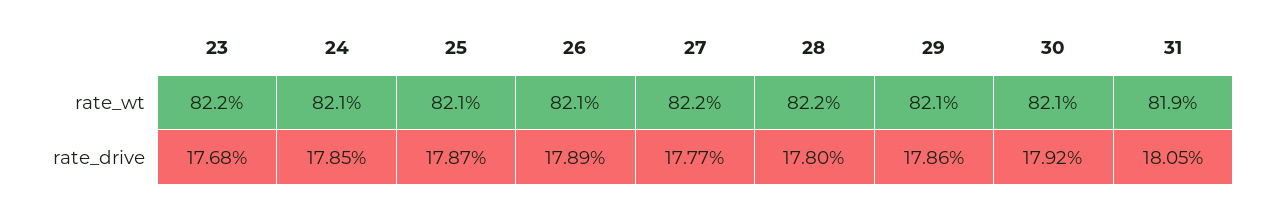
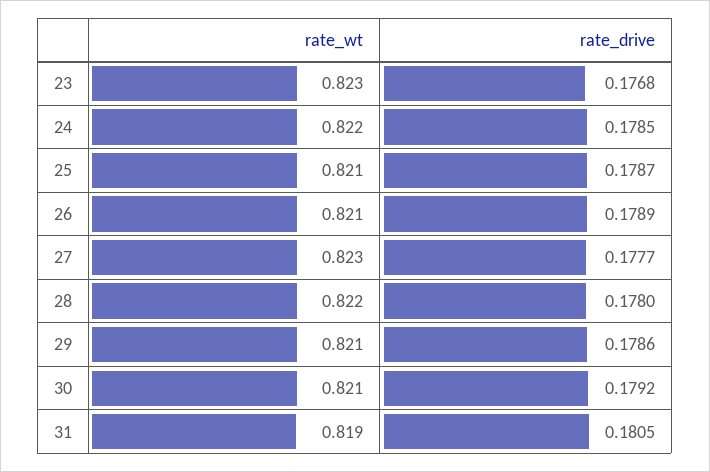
23, rate_wt: 0.822 -> 0.823
24, rate_wt: 0.821 -> 0.822
27, rate_wt: 0.822 -> 0.823

